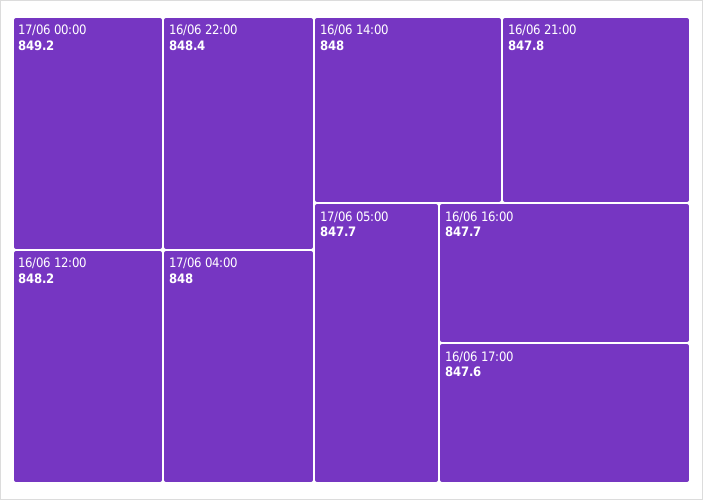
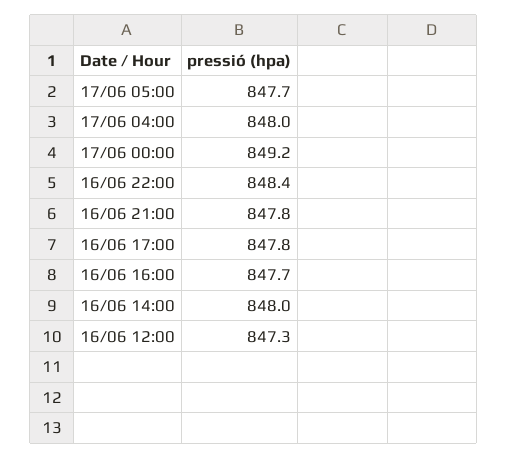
16/06 12:00: 848.2 -> 847.3
16/06 17:00: 847.6 -> 847.8

